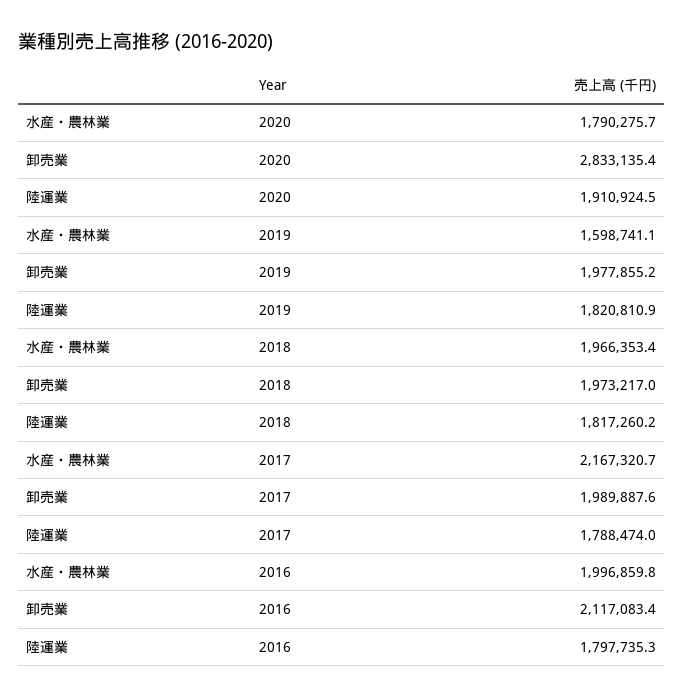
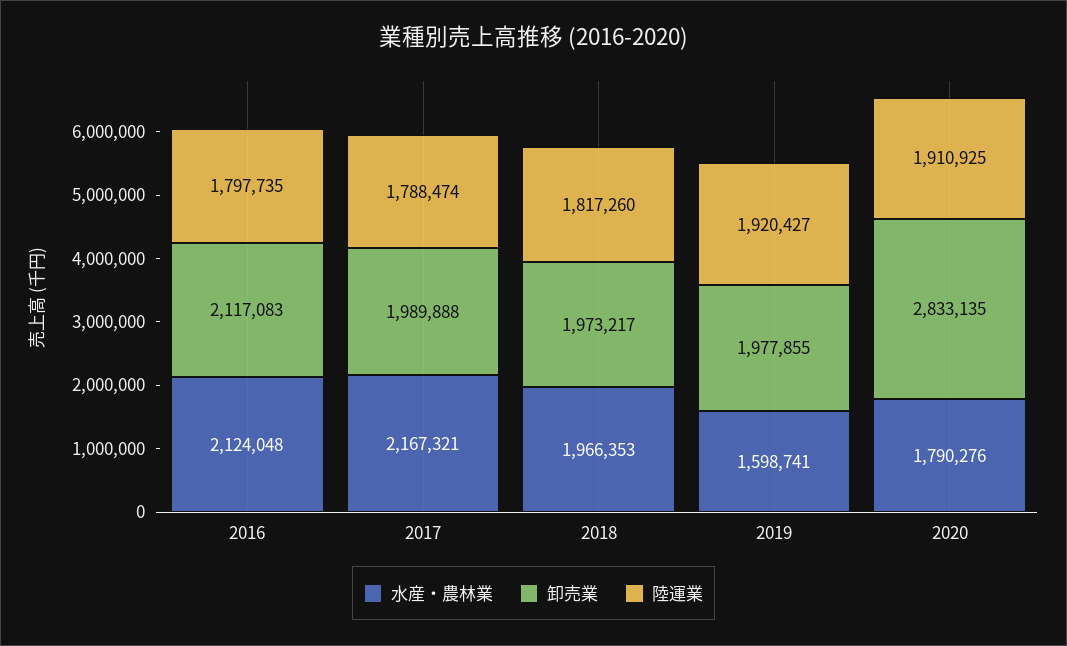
陸運業, 2019: 1820810.9 -> 1920427
水産・農林業, 2016: 1996859.8 -> 2124048

